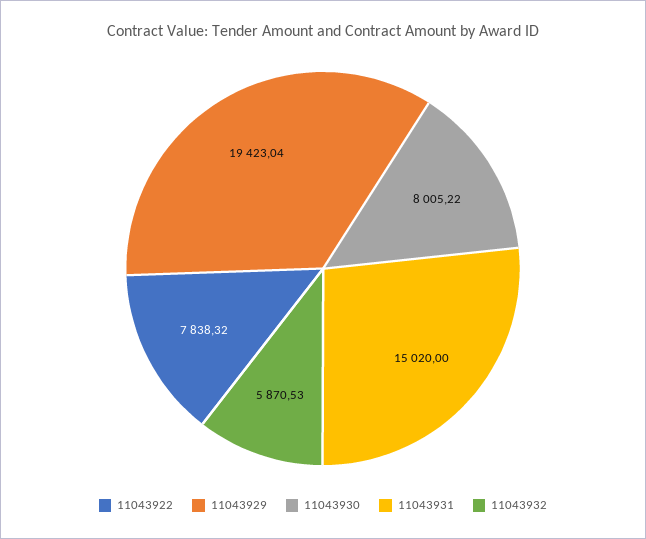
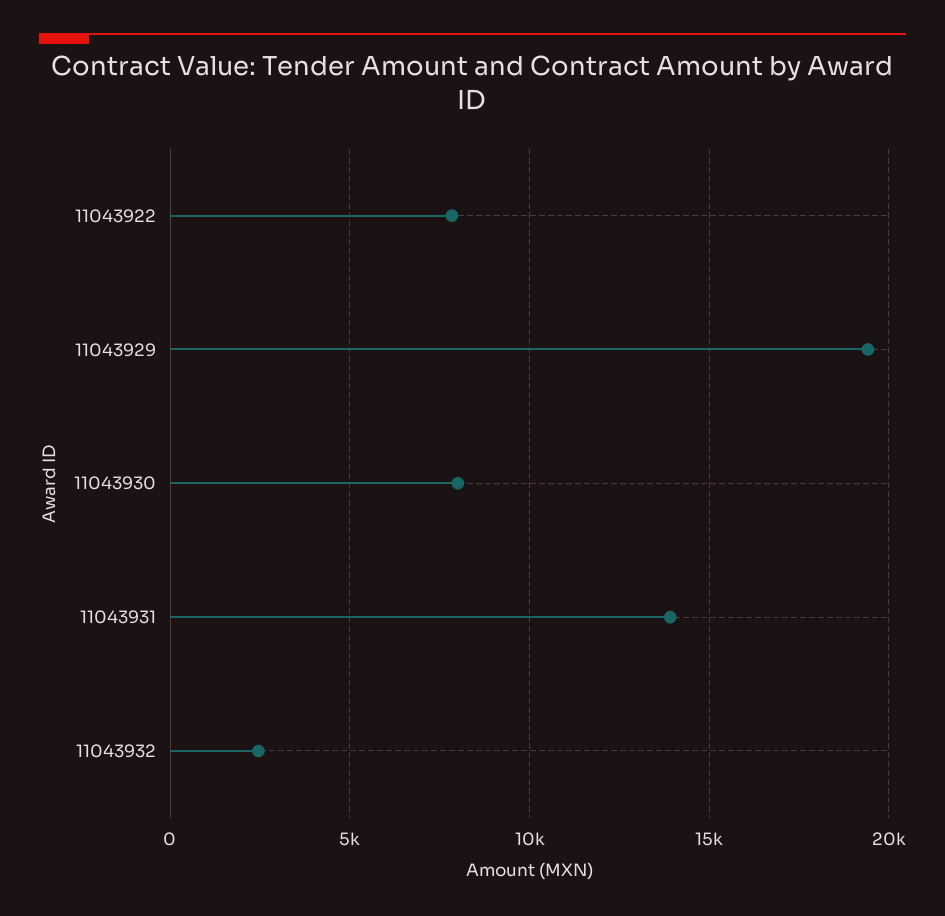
11043931: 15020 -> 14000
11043932: 5870.53 -> 2500

